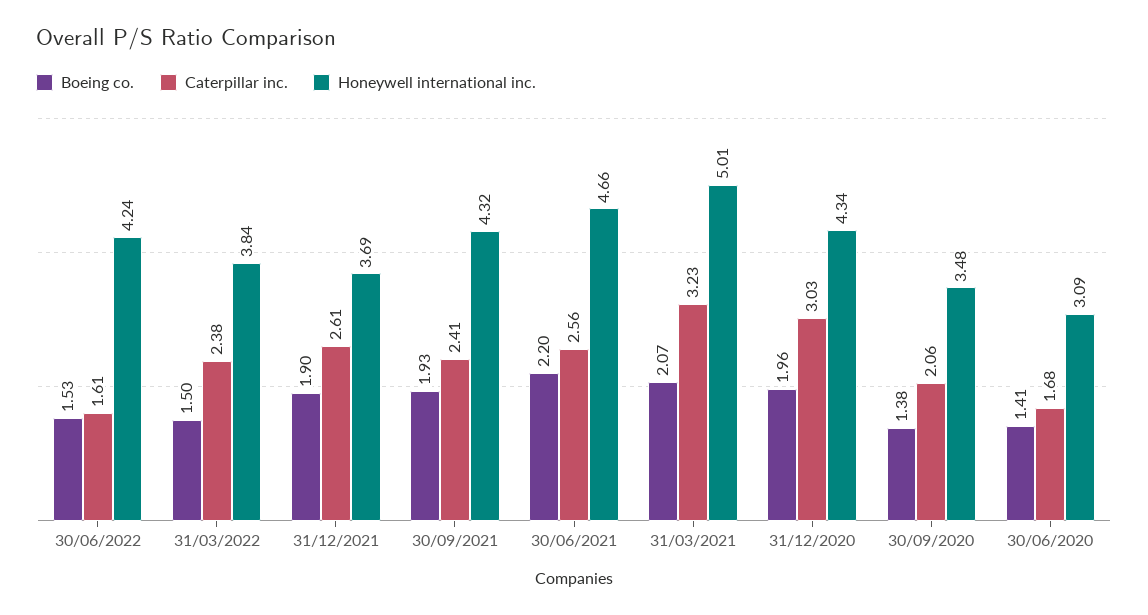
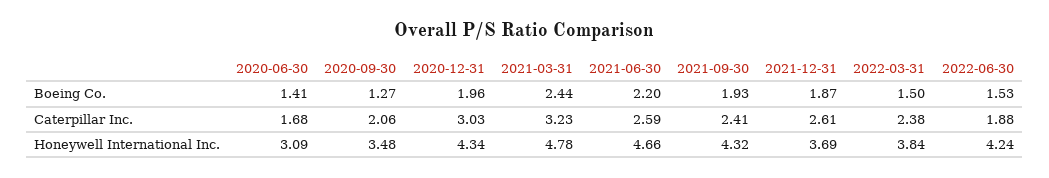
Caterpillar inc., 30/06/2022: 1.61 -> 1.88
Boeing co., 31/12/2021: 1.9 -> 1.87
Caterpillar inc., 30/06/2021: 2.56 -> 2.59
Boeing co., 31/03/2021: 2.07 -> 2.44
Honeywell international inc., 31/03/2021: 5.01 -> 4.78
Boeing co., 30/09/2020: 1.38 -> 1.27

